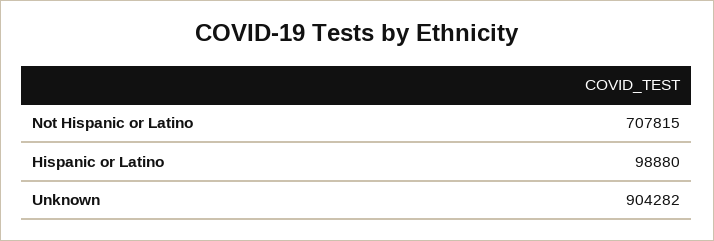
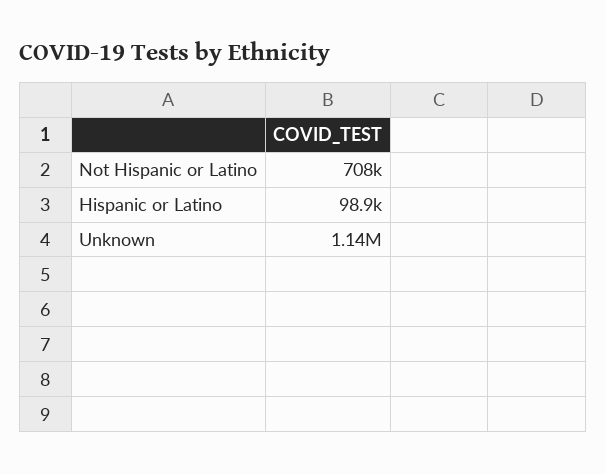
Unknown: 904282 -> 1140000

